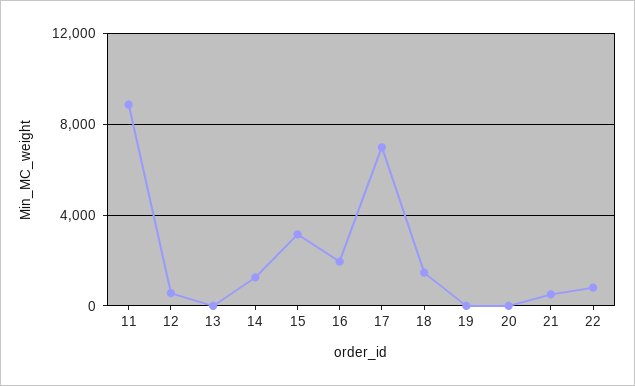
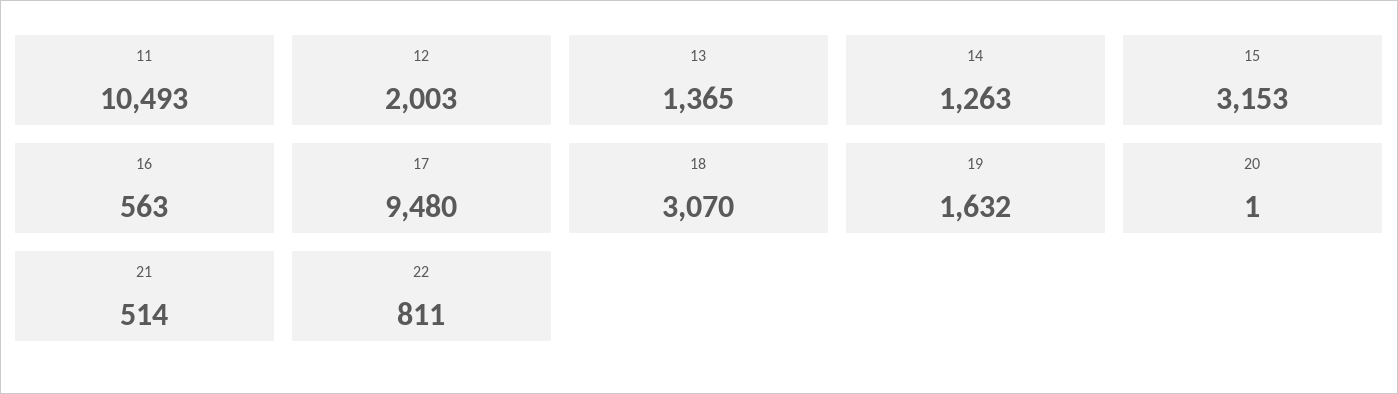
11: 9000 -> 10493
12: 500 -> 2003
13: 0 -> 1365
16: 2000 -> 563
17: 7000 -> 9480
18: 1500 -> 3070
19: 0 -> 1632

